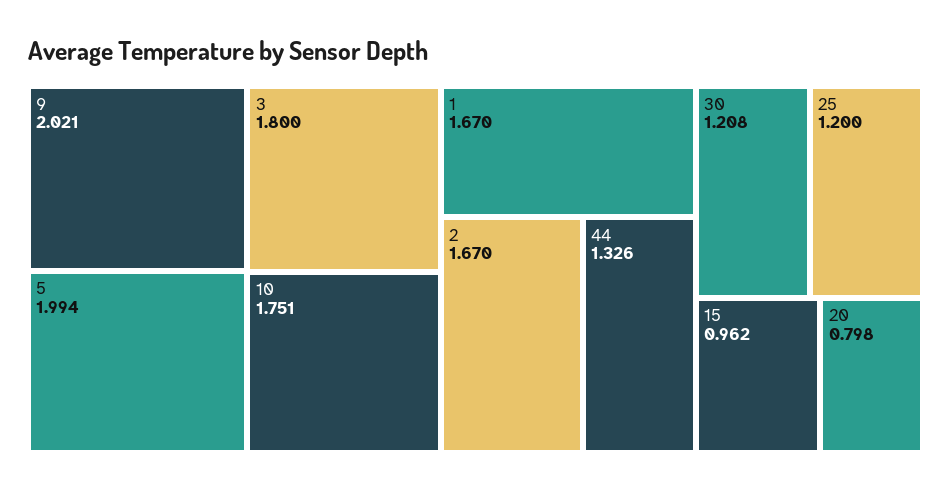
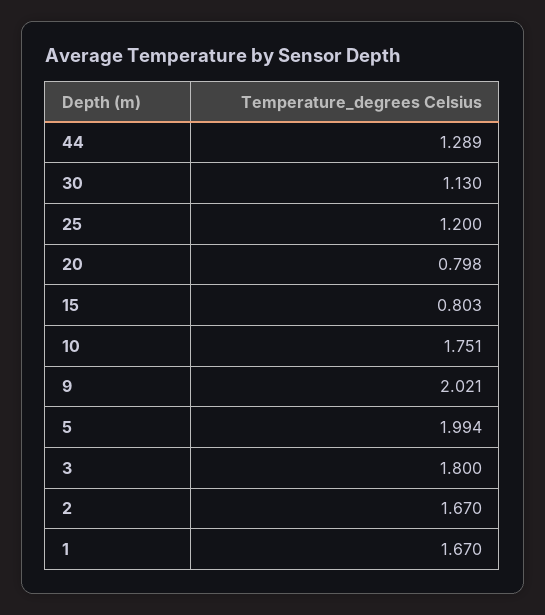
44: 1.326 -> 1.289
30: 1.208 -> 1.13
15: 0.962 -> 0.803

